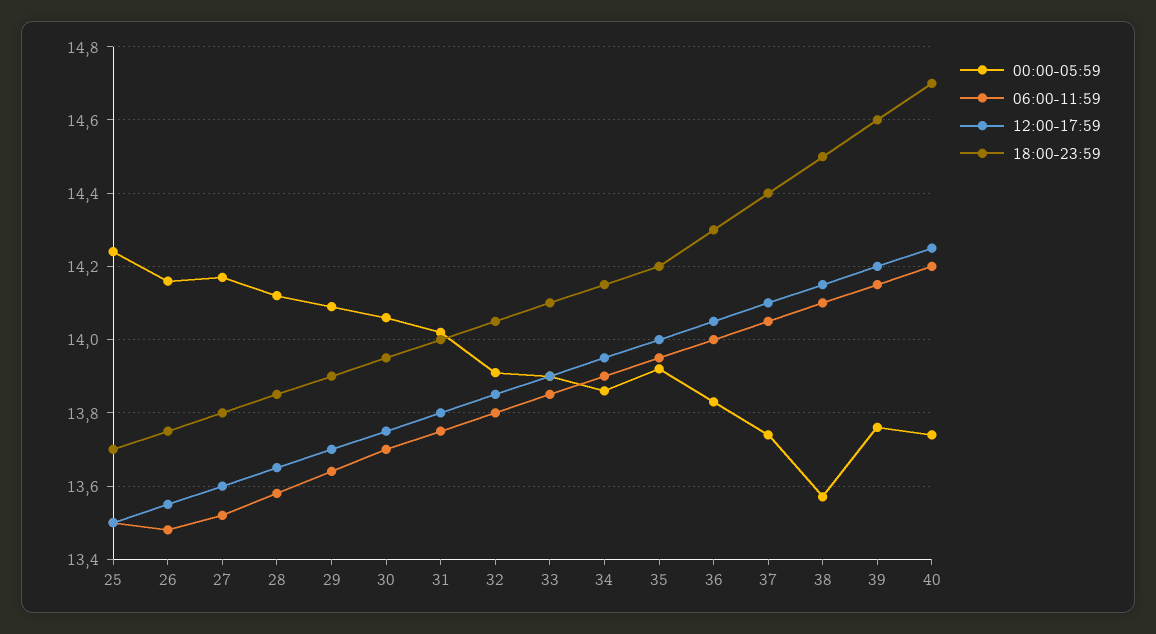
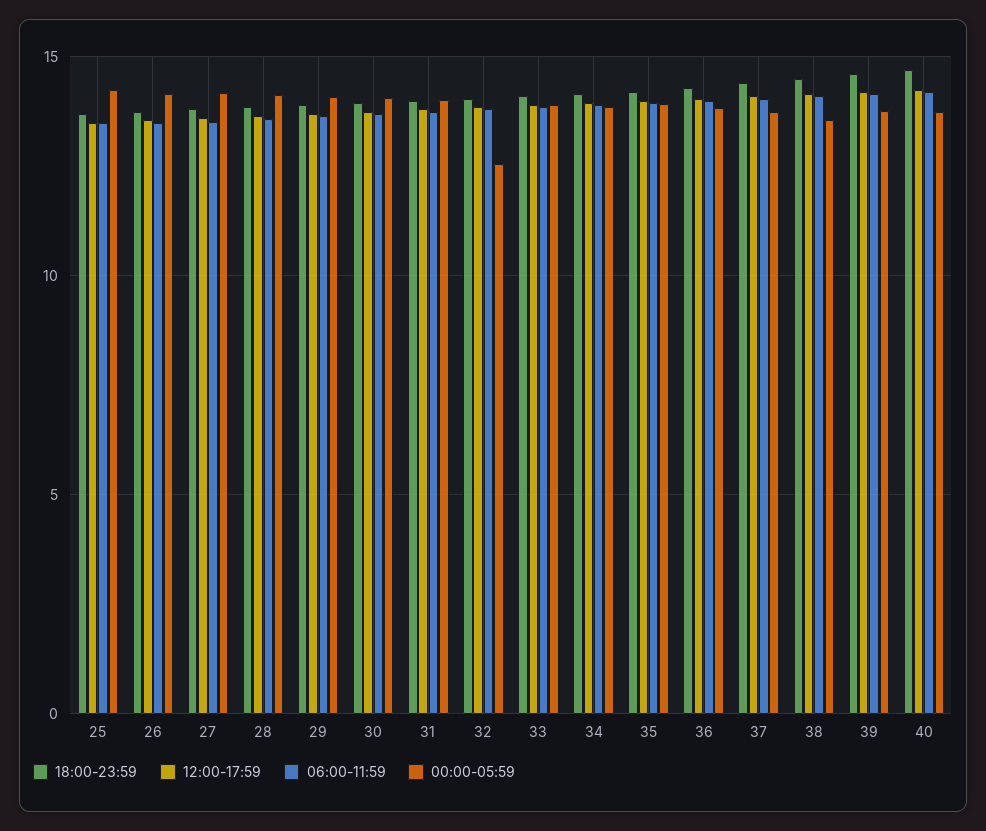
00:00-05:59, 32: 13.9 -> 12.5

